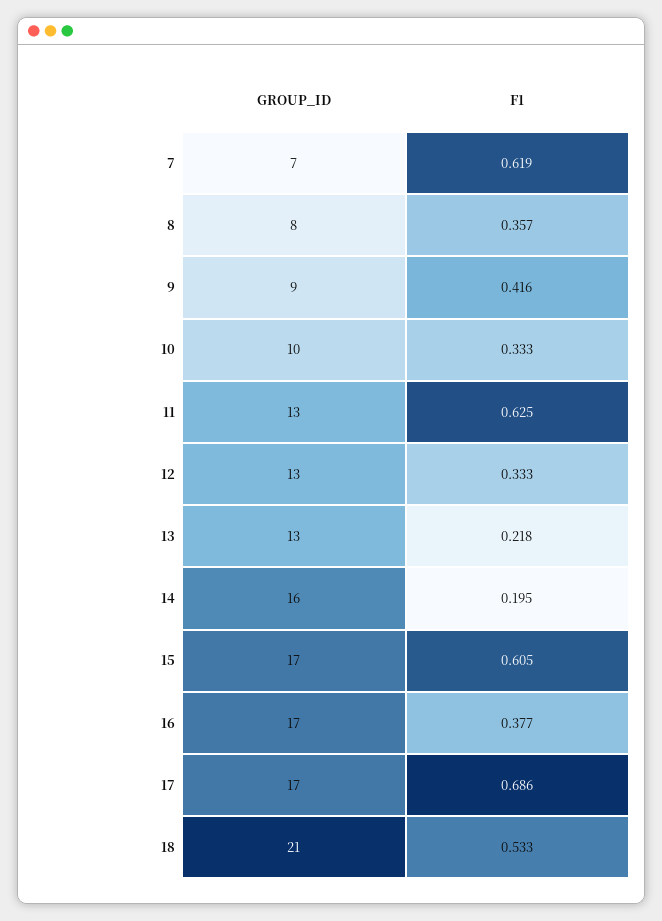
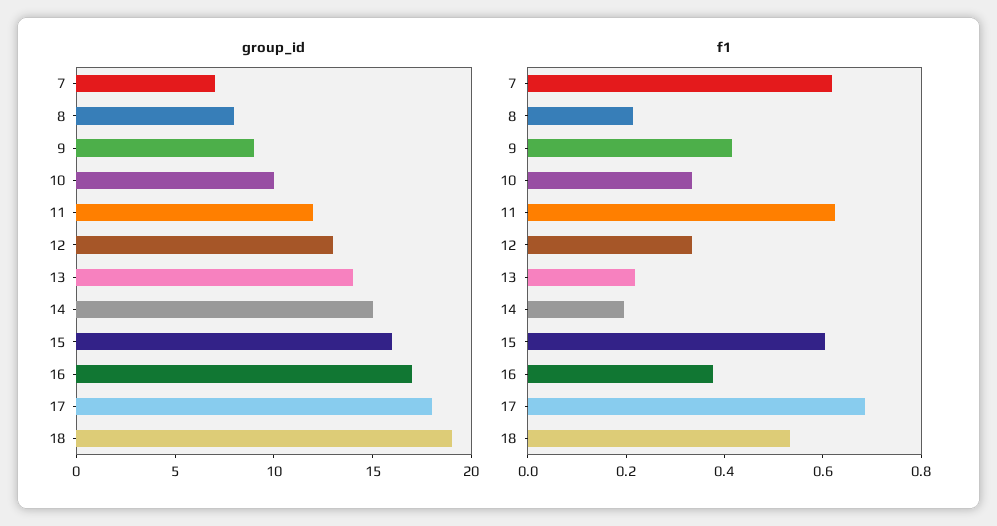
F1, 8: 0.357 -> 0.2
GROUP_ID, 11: 13 -> 12
GROUP_ID, 13: 13 -> 14
GROUP_ID, 14: 16 -> 15
GROUP_ID, 15: 17 -> 16
GROUP_ID, 17: 17 -> 18
GROUP_ID, 18: 21 -> 19

